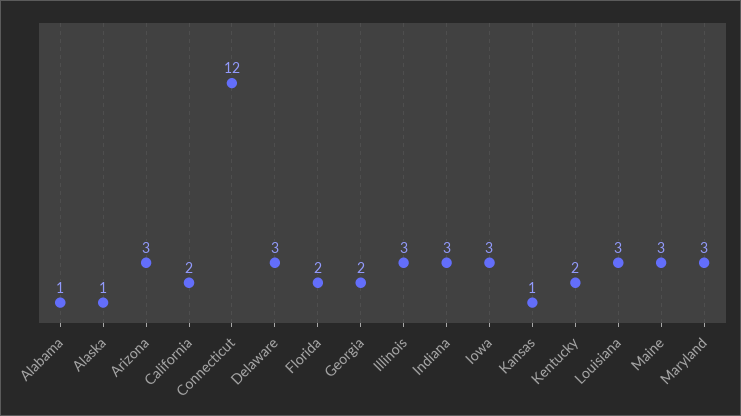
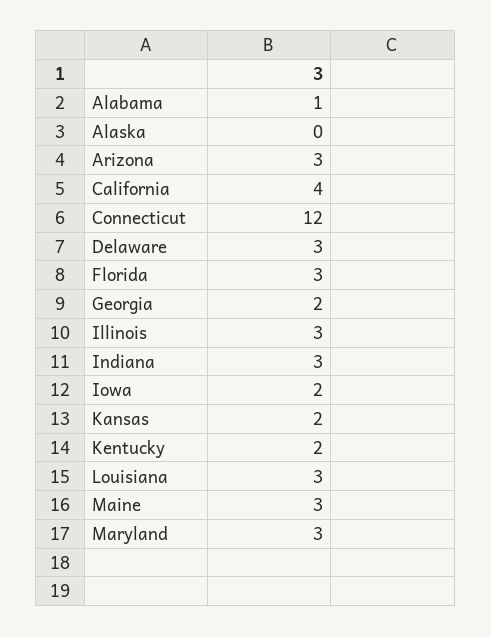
Alaska: 1 -> 0
California: 2 -> 4
Florida: 2 -> 3
Iowa: 3 -> 2
Kansas: 1 -> 2

